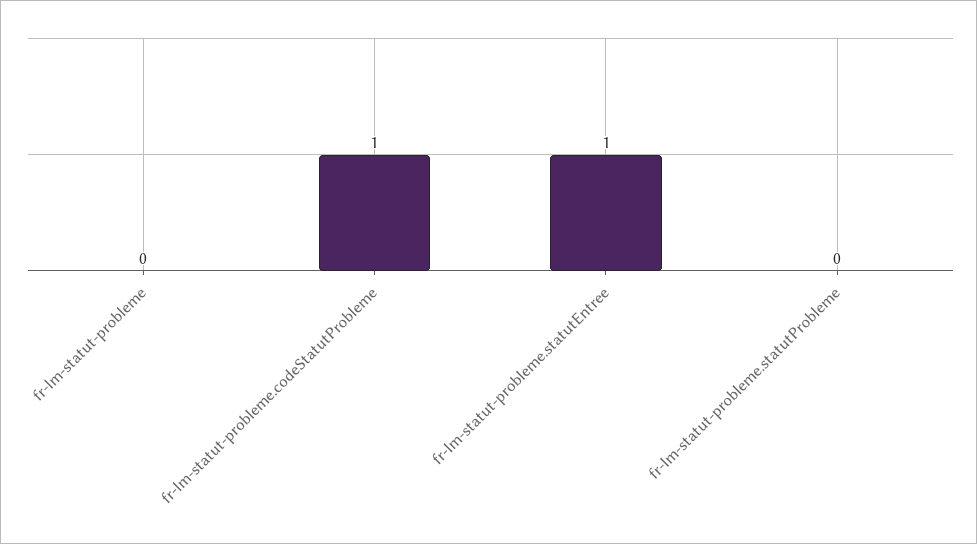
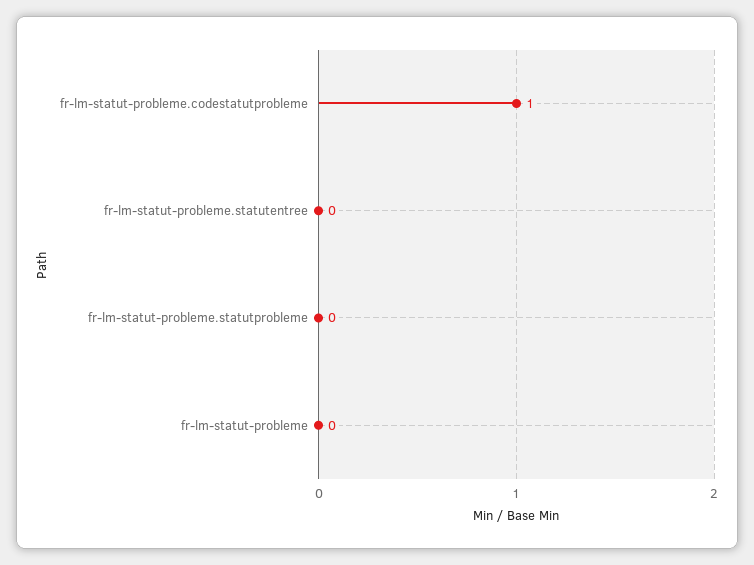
fr-lm-statut-probleme.statutEntree: 1 -> 0

